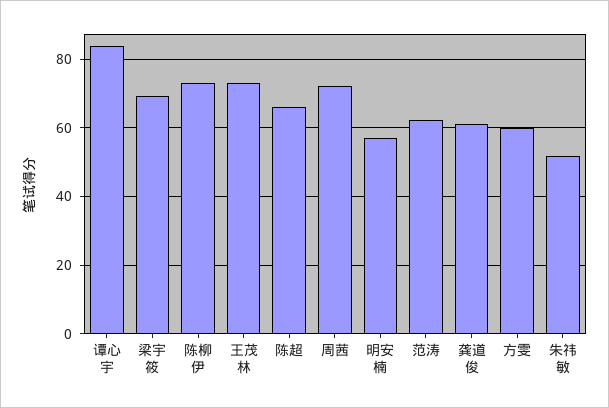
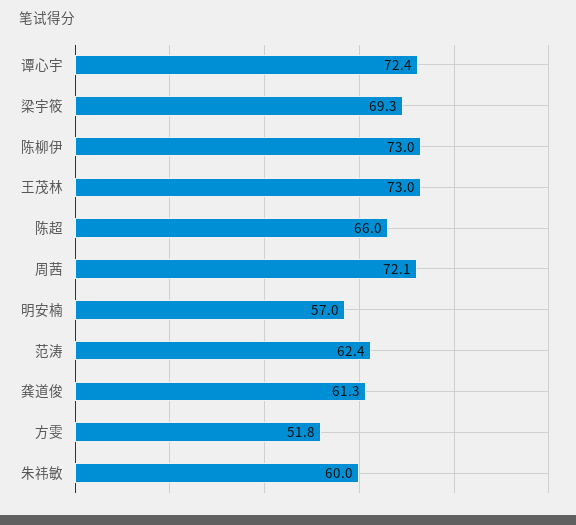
谭心宇: 84 -> 72.4
方雯: 60 -> 51.8
朱祎敏: 52 -> 60

